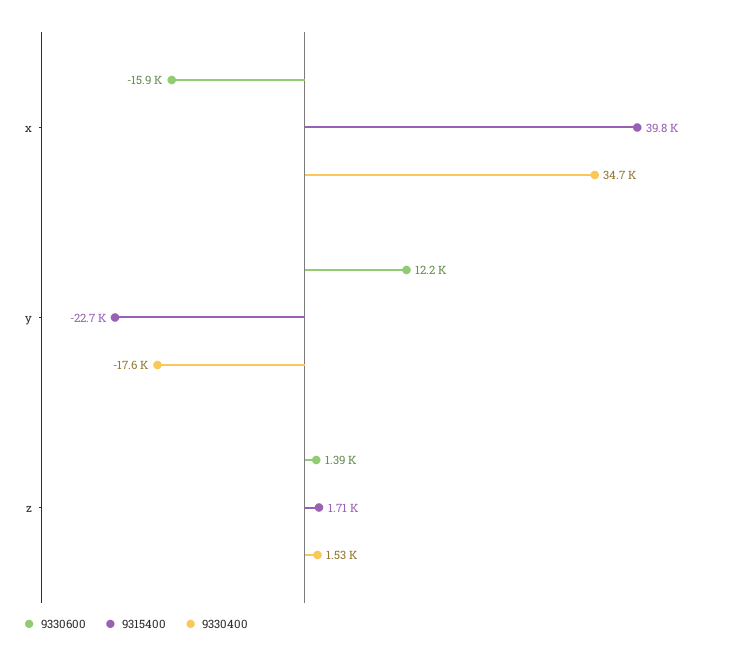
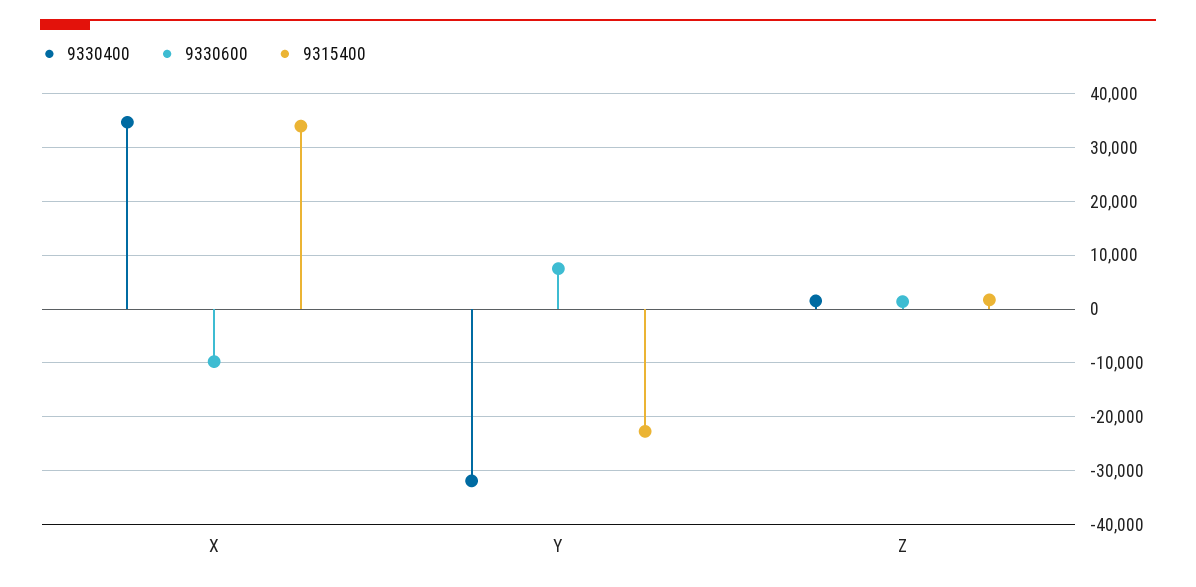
9330600, x: -15900 -> -10000
9315400, x: 39800 -> 34000
9330600, y: 12200 -> 8000
9330400, y: -17600 -> -32000

